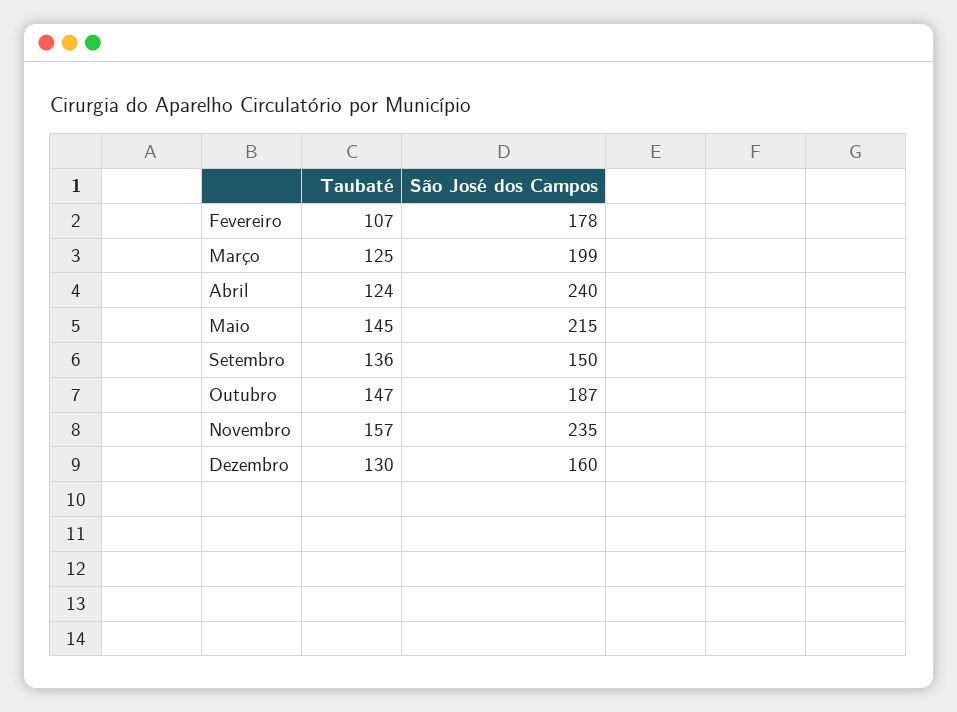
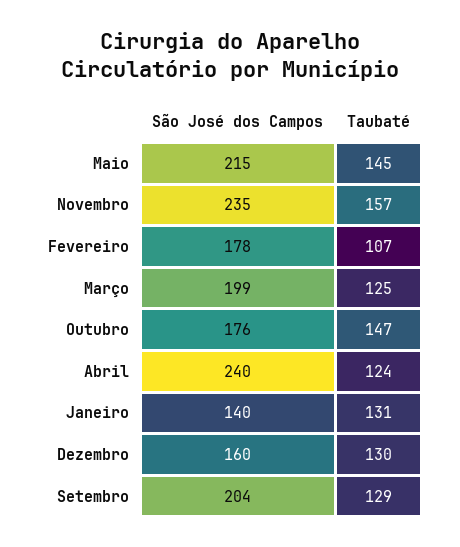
Taubaté, Setembro: 136 -> 129
São José dos Campos, Setembro: 150 -> 204
São José dos Campos, Outubro: 187 -> 176
São José dos Campos, Janeiro: none -> 140
Taubaté, Janeiro: none -> 131

